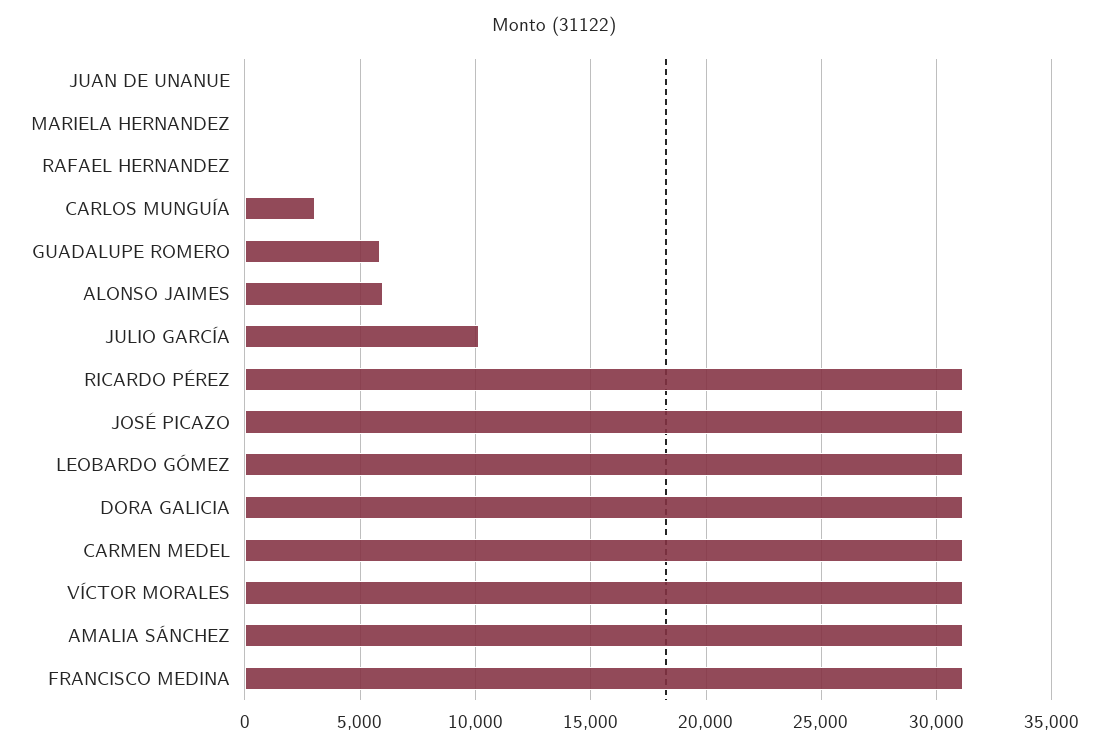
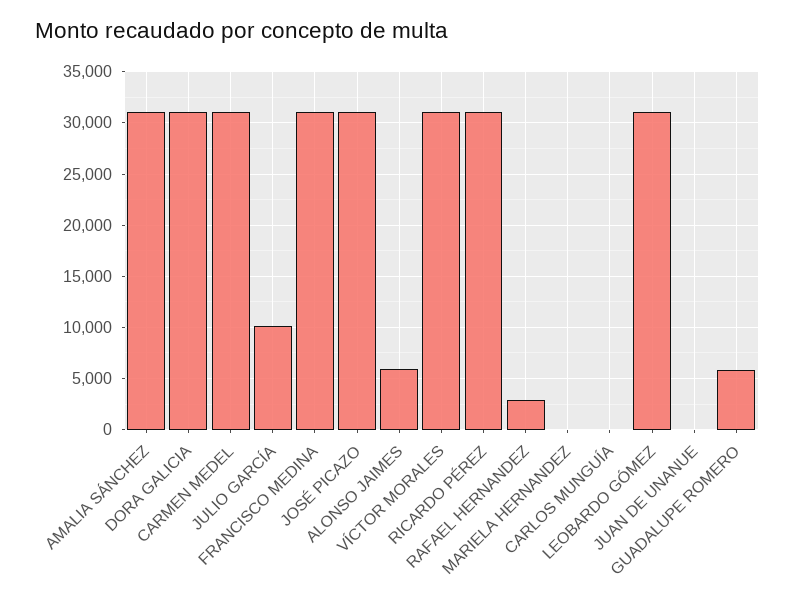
RAFAEL HERNANDEZ: 0 -> 3000
CARLOS MUNGUÍA: 3000 -> 0

